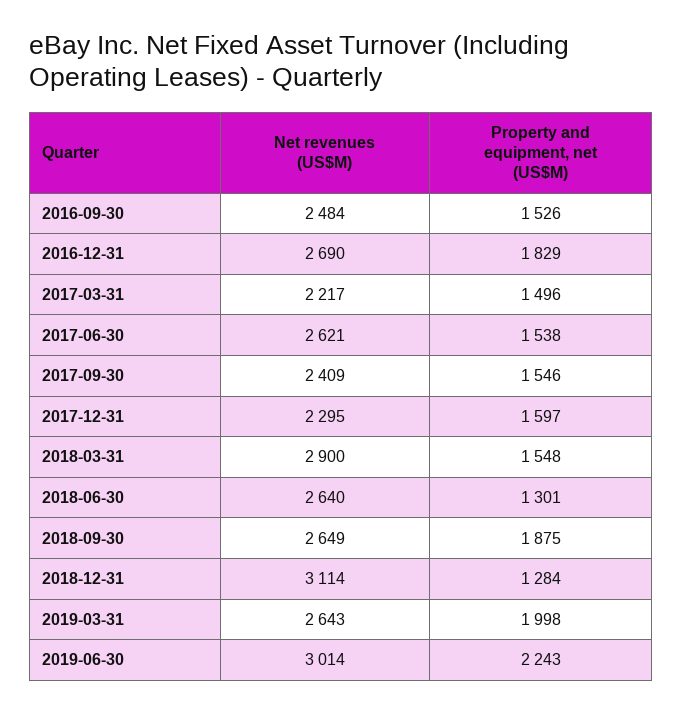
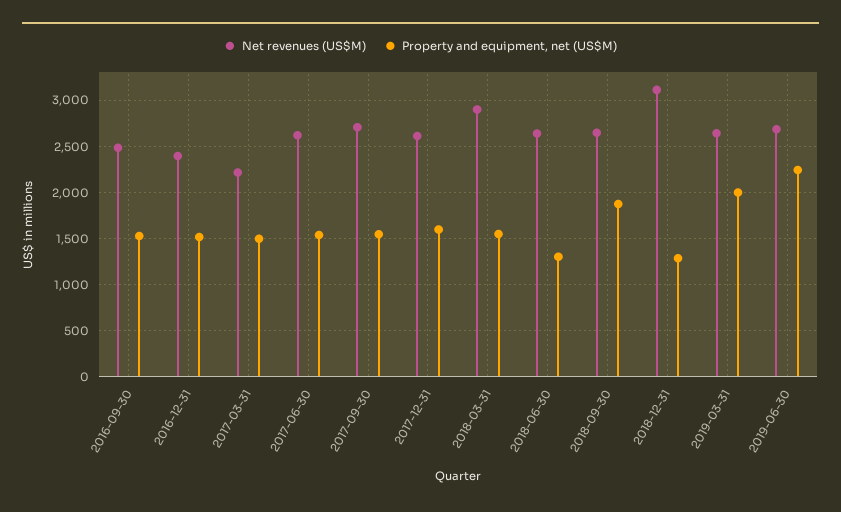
Net revenues (US$M), 2016-12-31: 2690 -> 2400
Property and equipment, net (US$M), 2016-12-31: 1829 -> 1500
Net revenues (US$M), 2017-09-30: 2409 -> 2700
Net revenues (US$M), 2017-12-31: 2295 -> 2600
Net revenues (US$M), 2019-06-30: 3014 -> 2700

